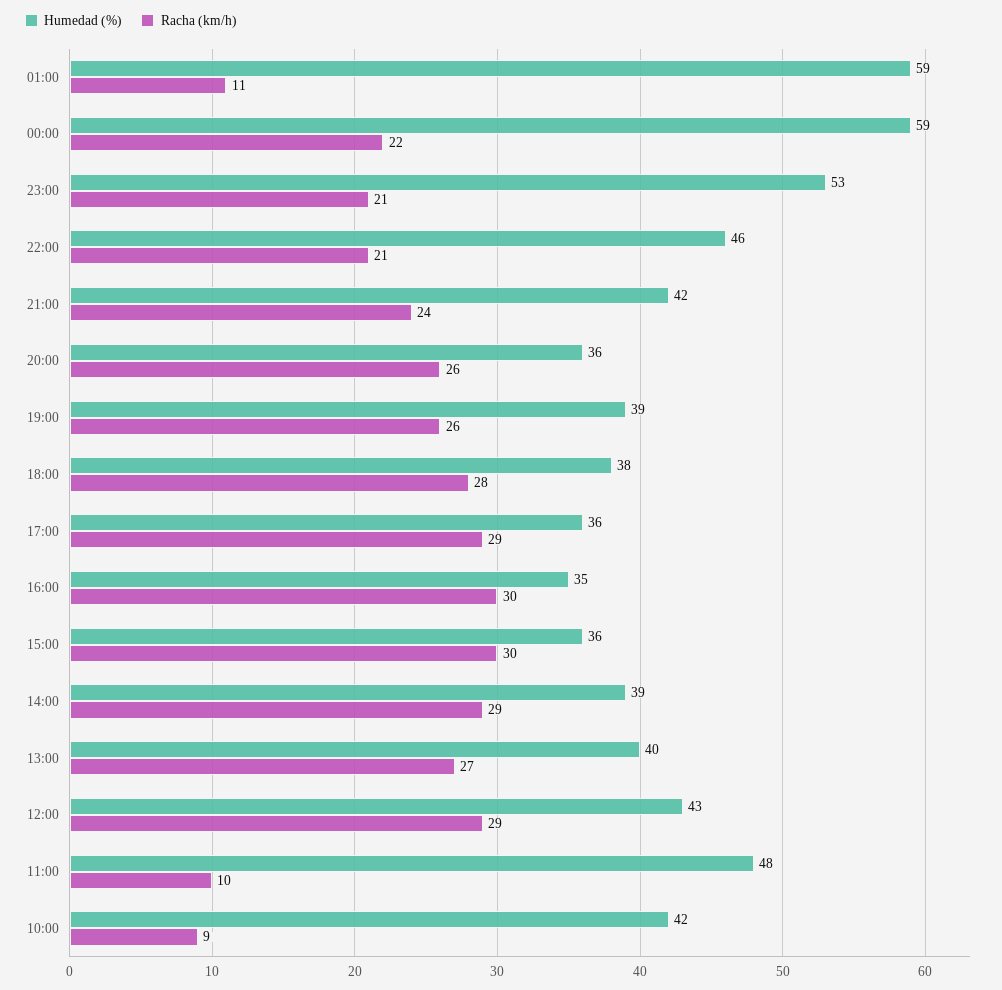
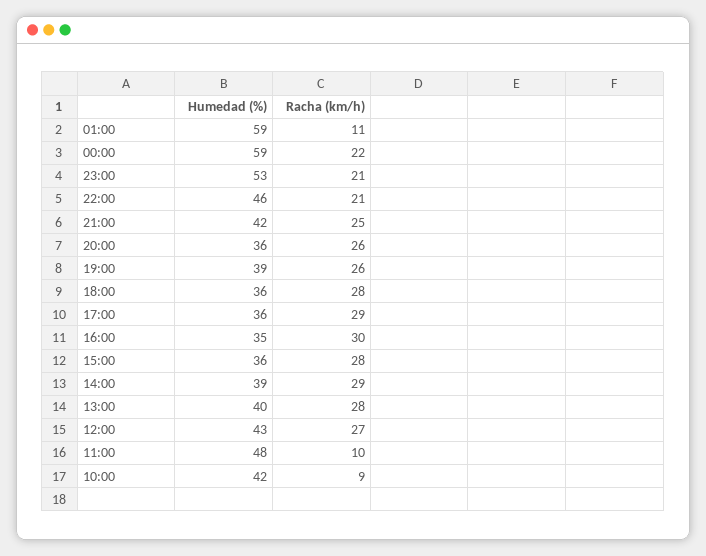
Racha (km/h), 21:00: 24 -> 25
Humedad (%), 18:00: 38 -> 36
Racha (km/h), 15:00: 30 -> 28
Racha (km/h), 13:00: 27 -> 28
Racha (km/h), 12:00: 29 -> 27

